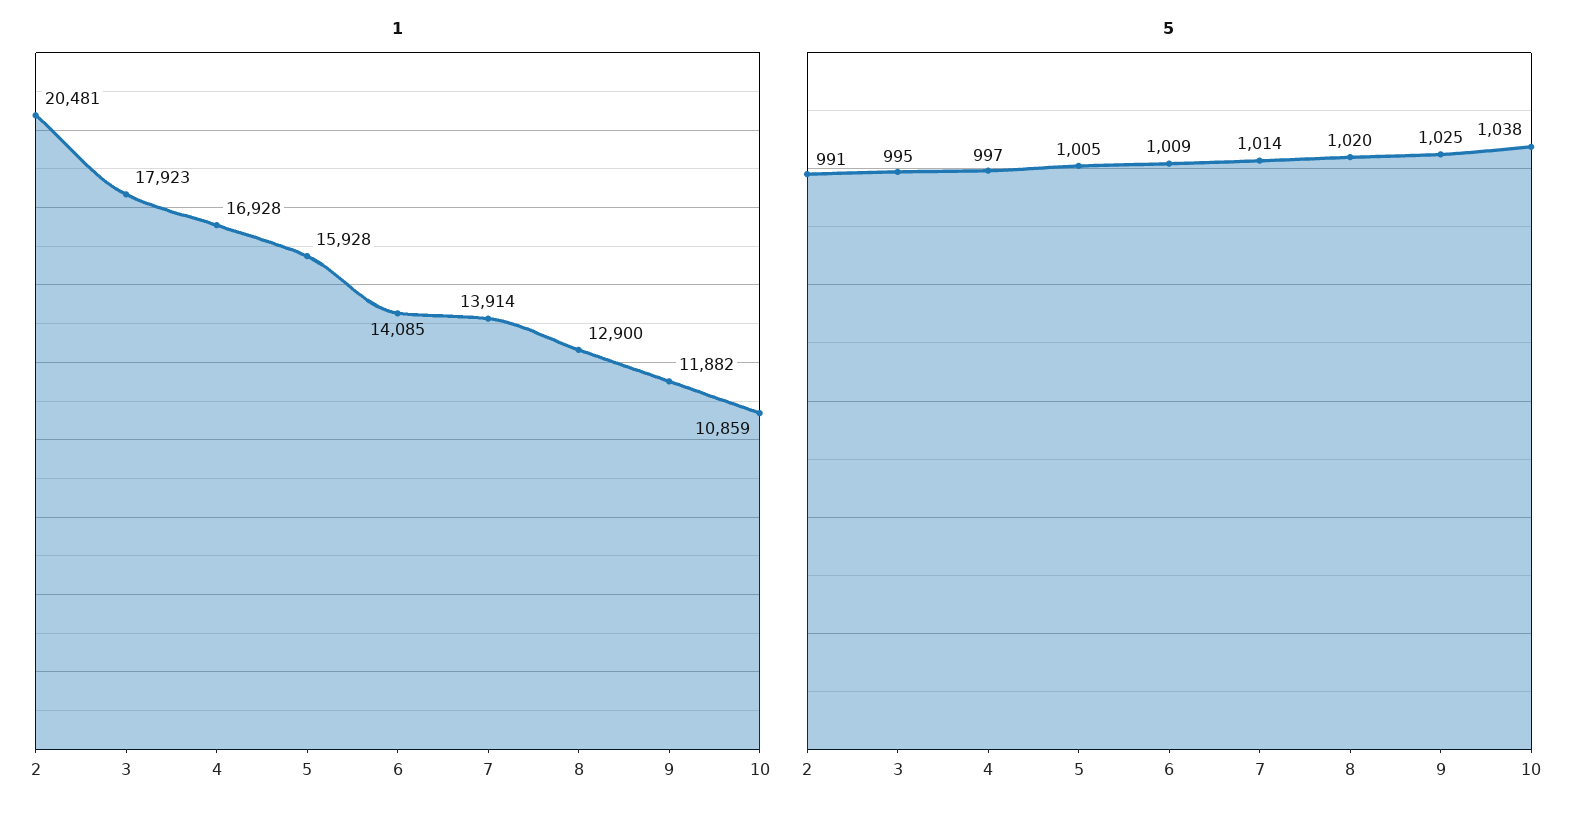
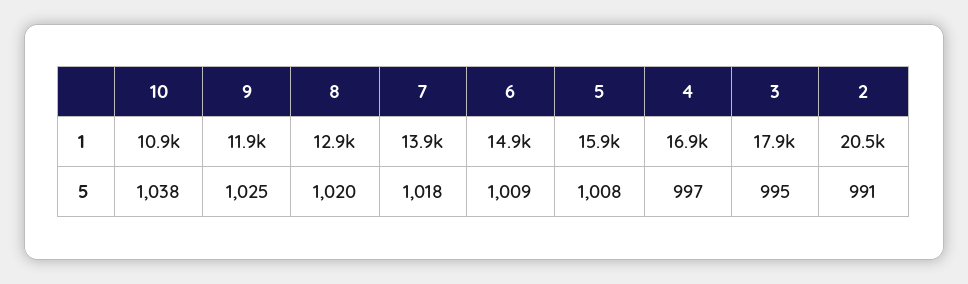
1, 6: 14085 -> 14900
5, 5: 1005 -> 1008
5, 7: 1014 -> 1018

